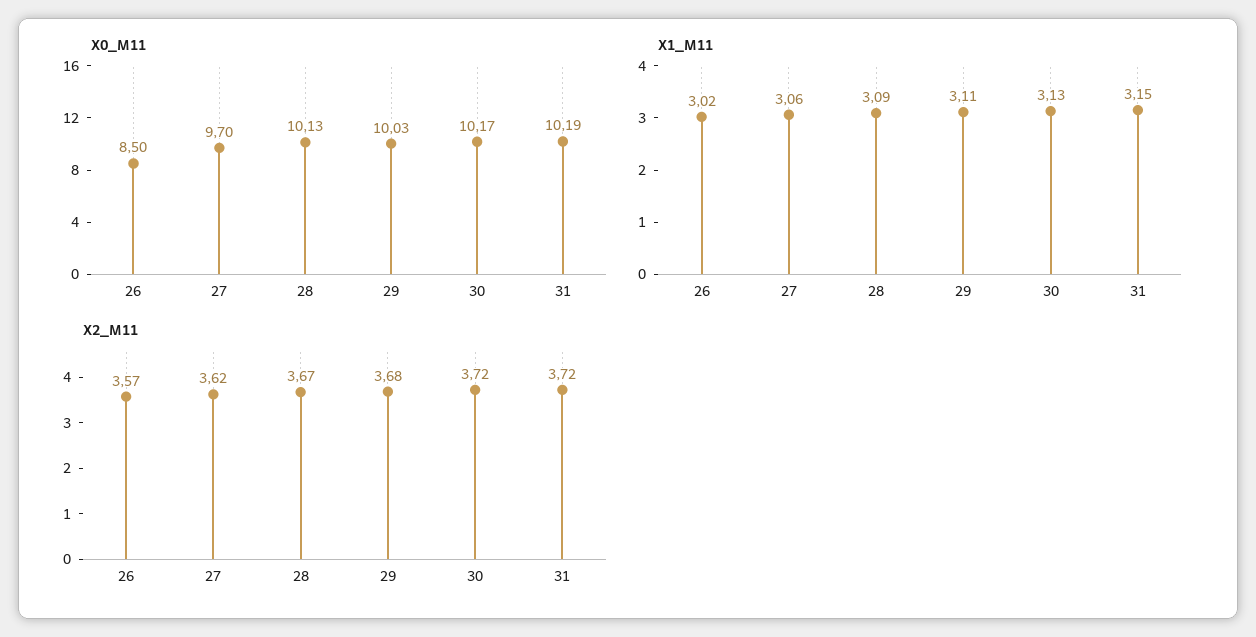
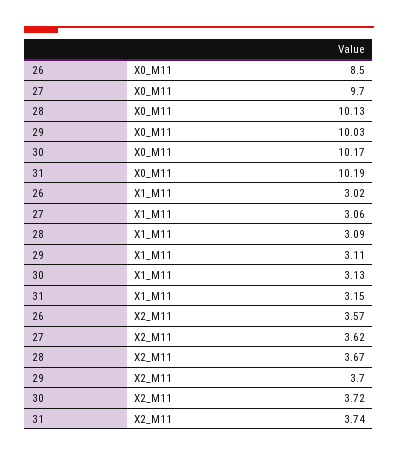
X2_M11, 29: 3.68 -> 3.7
X2_M11, 31: 3.72 -> 3.74

